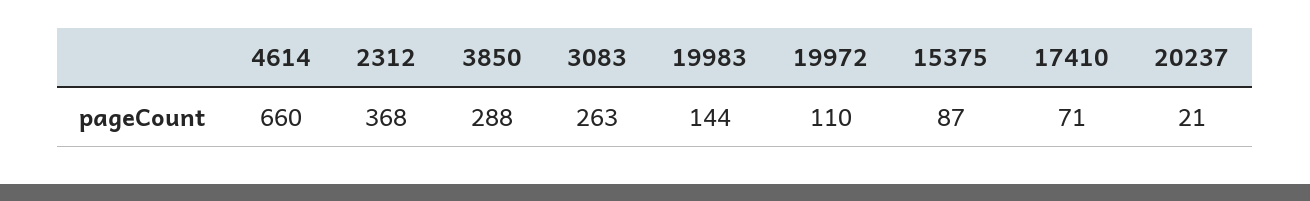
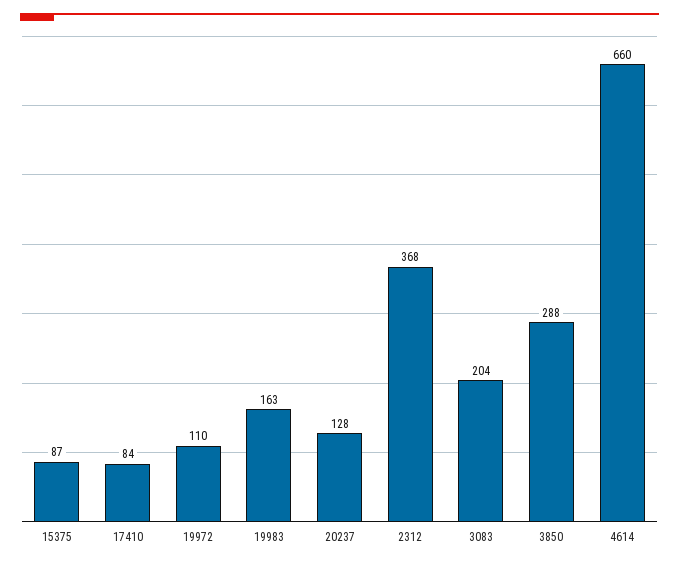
3083: 263 -> 204
19983: 144 -> 163
17410: 71 -> 84
20237: 21 -> 128

